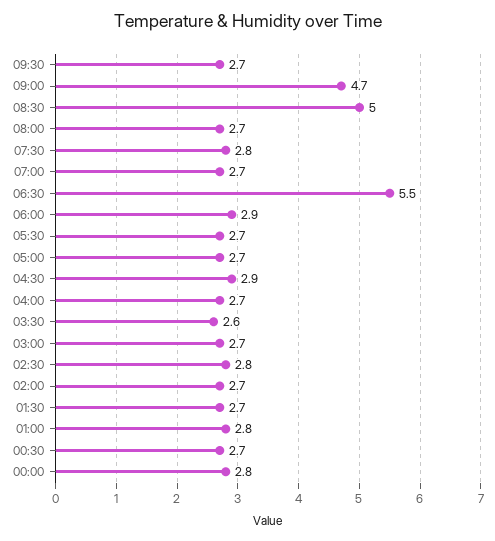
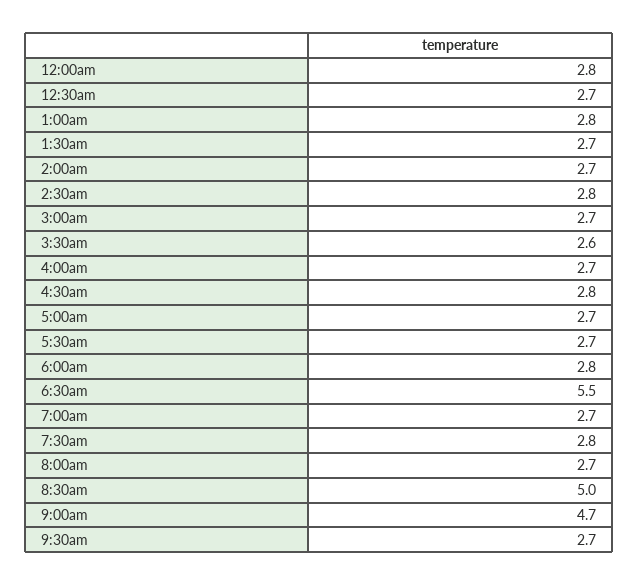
06:00: 2.9 -> 2.8
04:30: 2.9 -> 2.8

